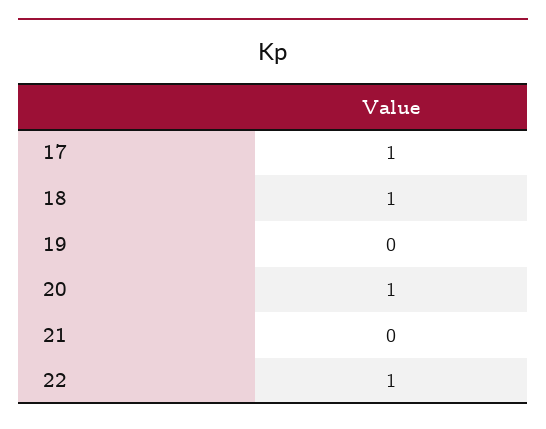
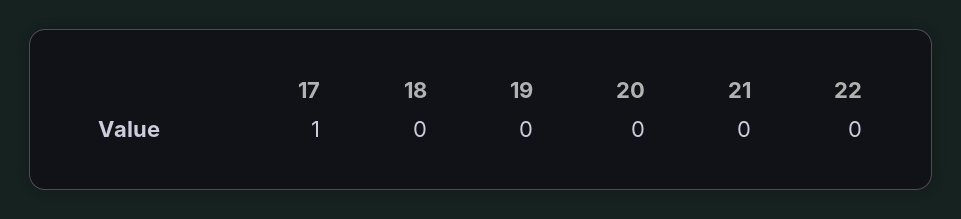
18: 1 -> 0
20: 1 -> 0
22: 1 -> 0

